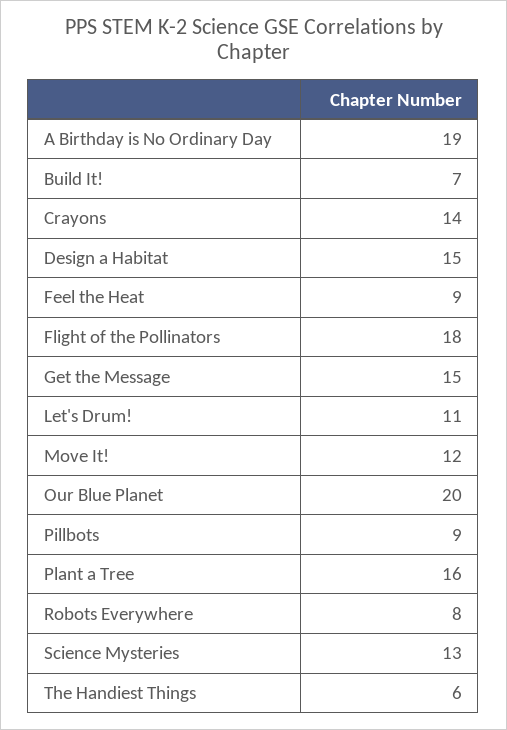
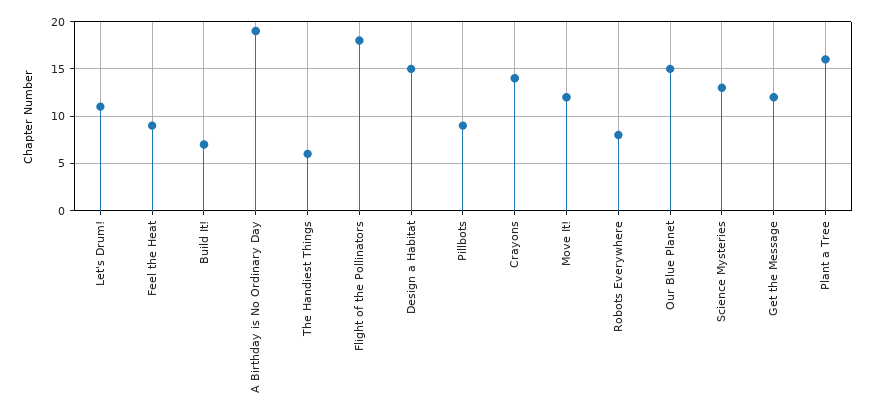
Get the Message: 15 -> 12
Our Blue Planet: 20 -> 15

